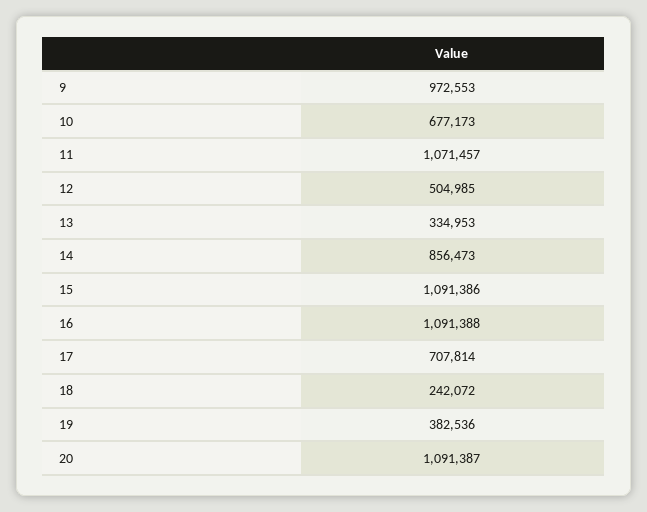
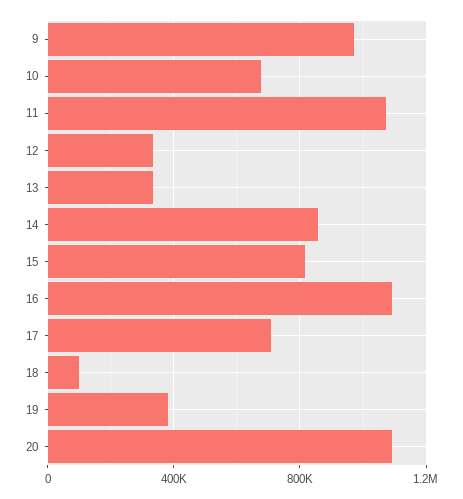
12: 504985 -> 350000
15: 1091386 -> 800000
18: 242072 -> 100000

